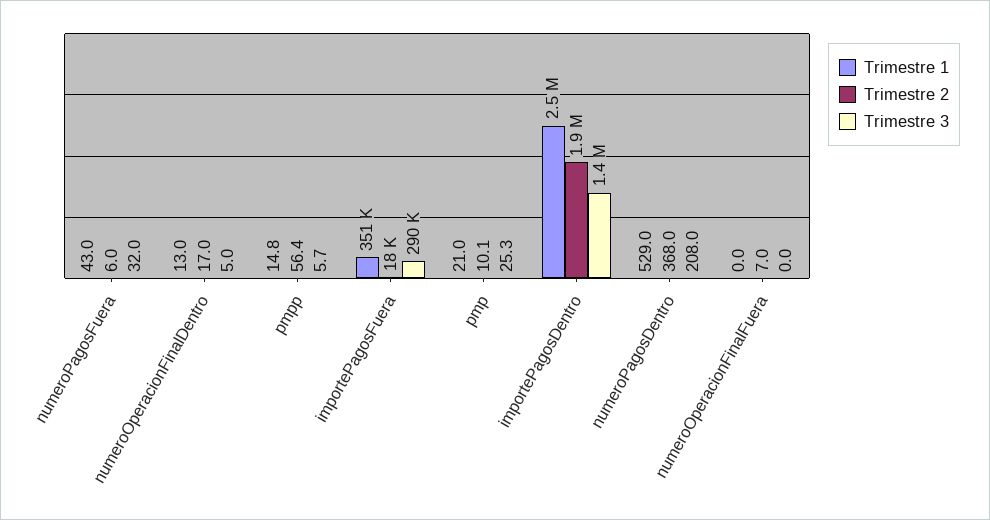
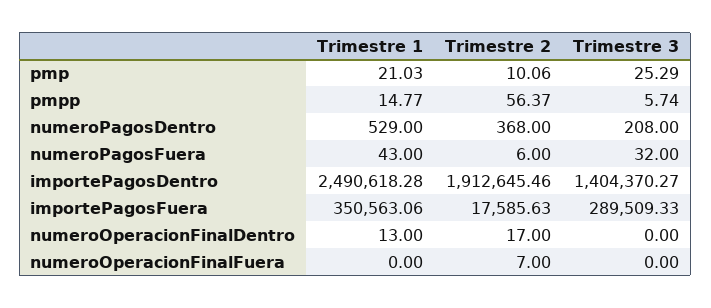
Trimestre 3, numeroOperacionFinalDentro: 5 -> 0

